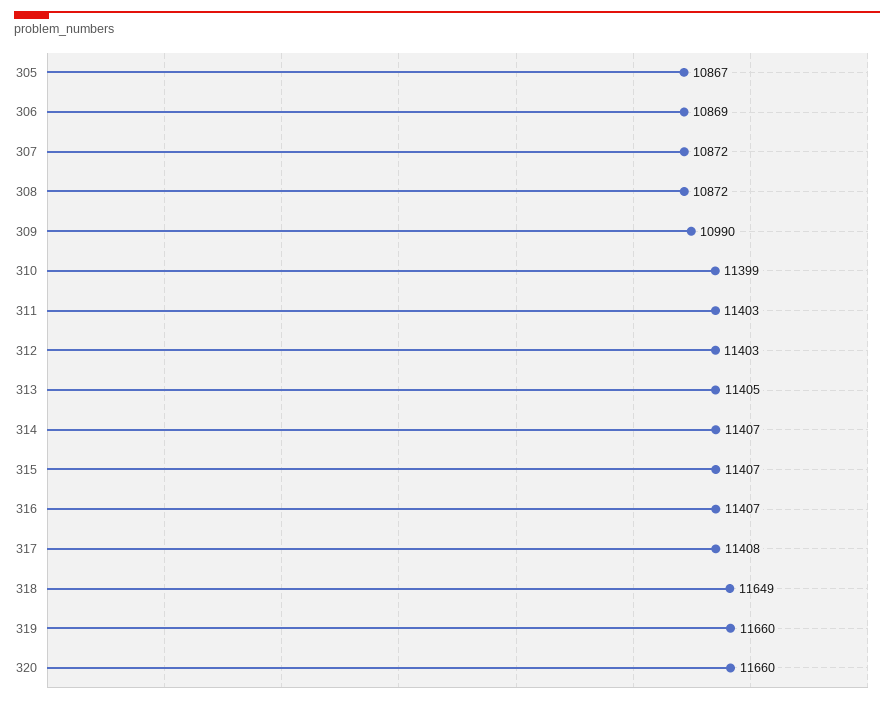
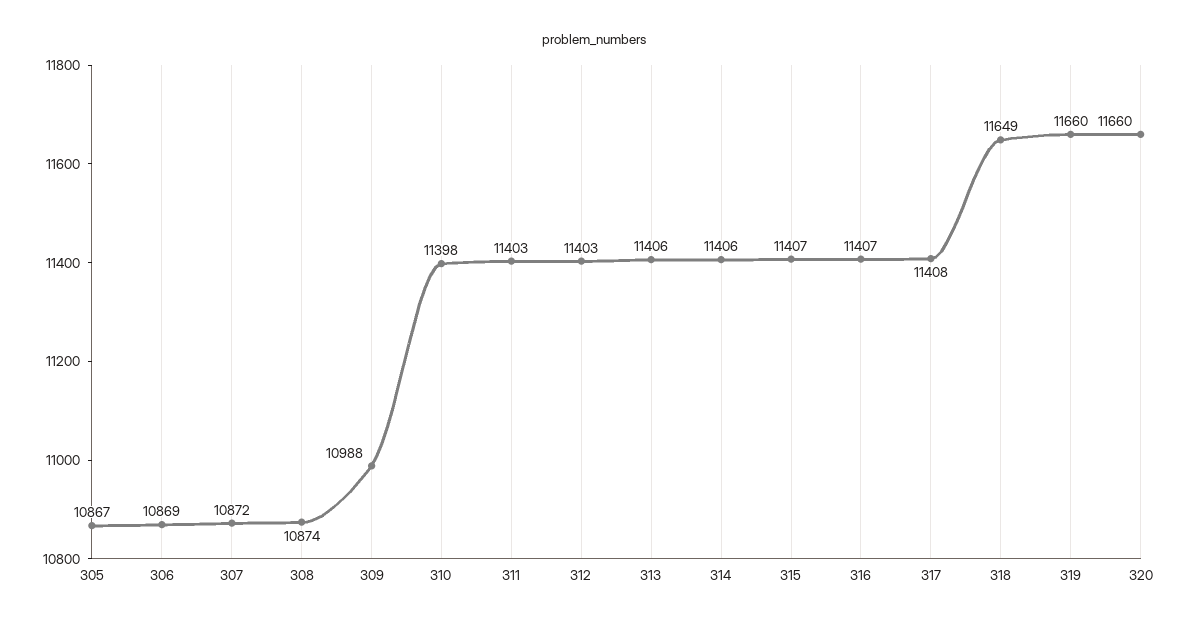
308: 10872 -> 10874
309: 10990 -> 10988
310: 11399 -> 11398
313: 11405 -> 11406
314: 11407 -> 11406

